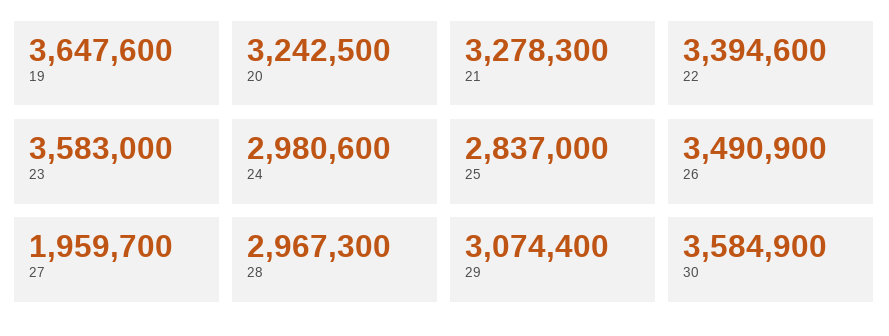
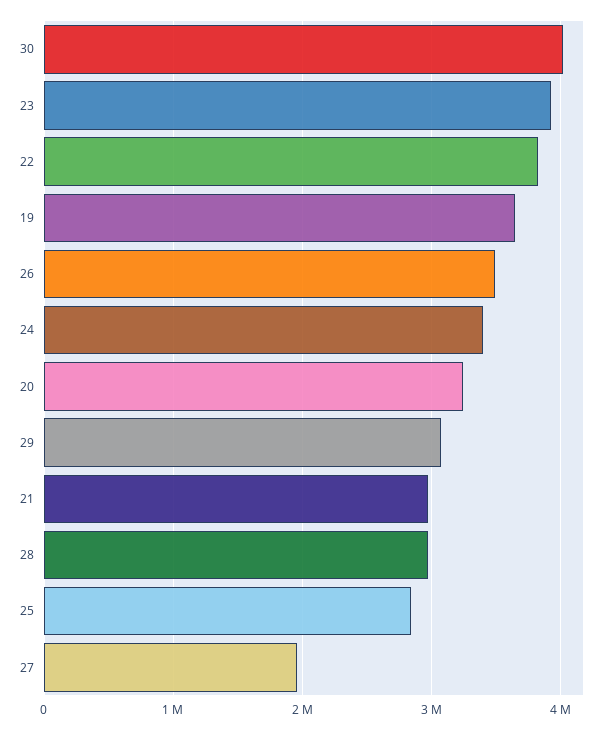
21: 3278300 -> 3000000
22: 3394600 -> 3800000
23: 3583000 -> 3900000
24: 2980600 -> 3400000
30: 3584900 -> 4000000

